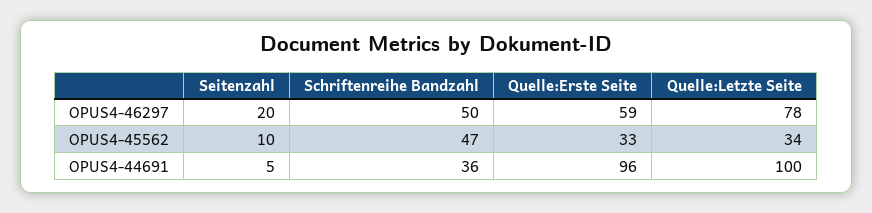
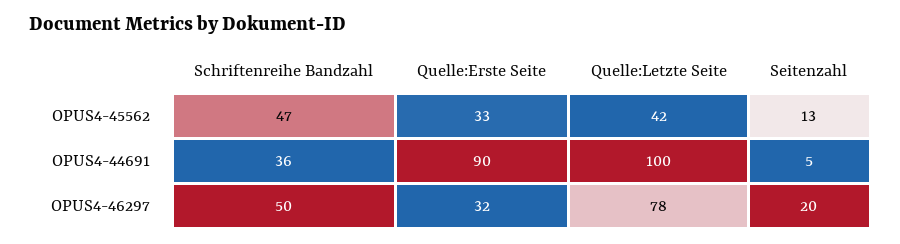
Quelle:Erste Seite, OPUS4-46297: 59 -> 32
Seitenzahl, OPUS4-45562: 10 -> 13
Quelle:Letzte Seite, OPUS4-45562: 34 -> 42
Quelle:Erste Seite, OPUS4-44691: 96 -> 90

